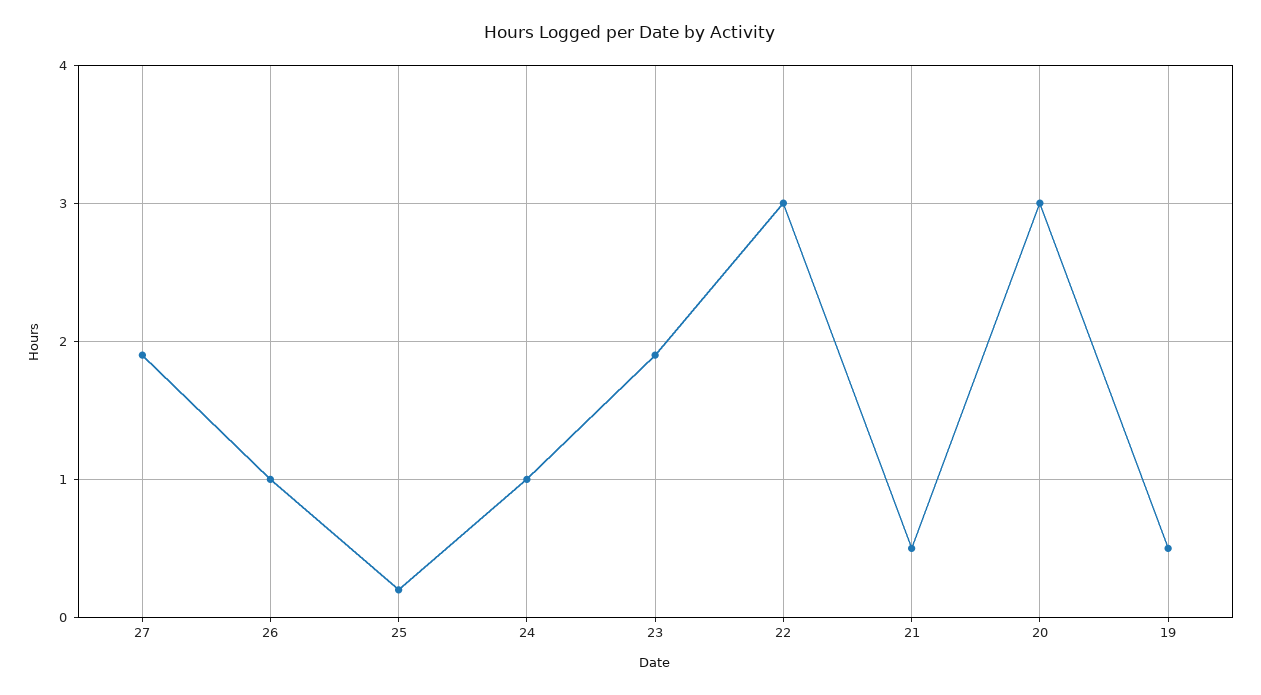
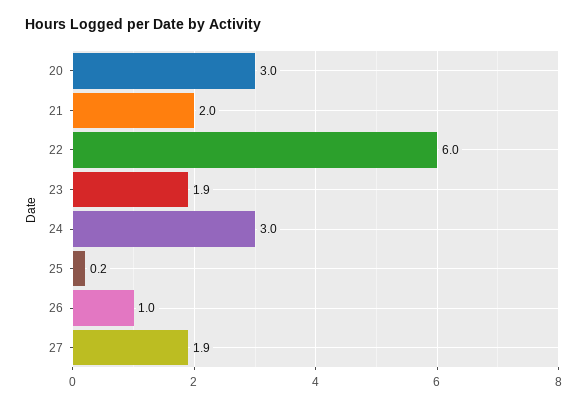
24: 1 -> 3
22: 3 -> 6
21: 0.5 -> 2
19: 0.5 -> none

